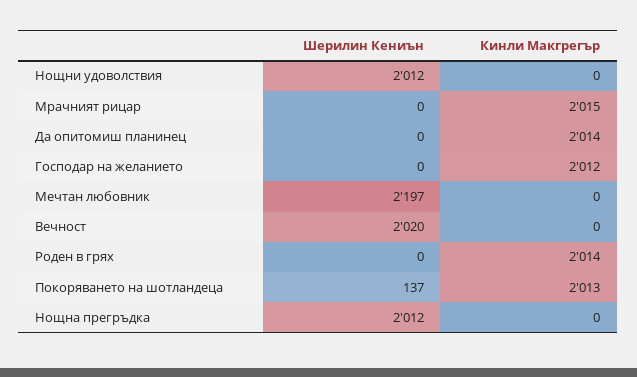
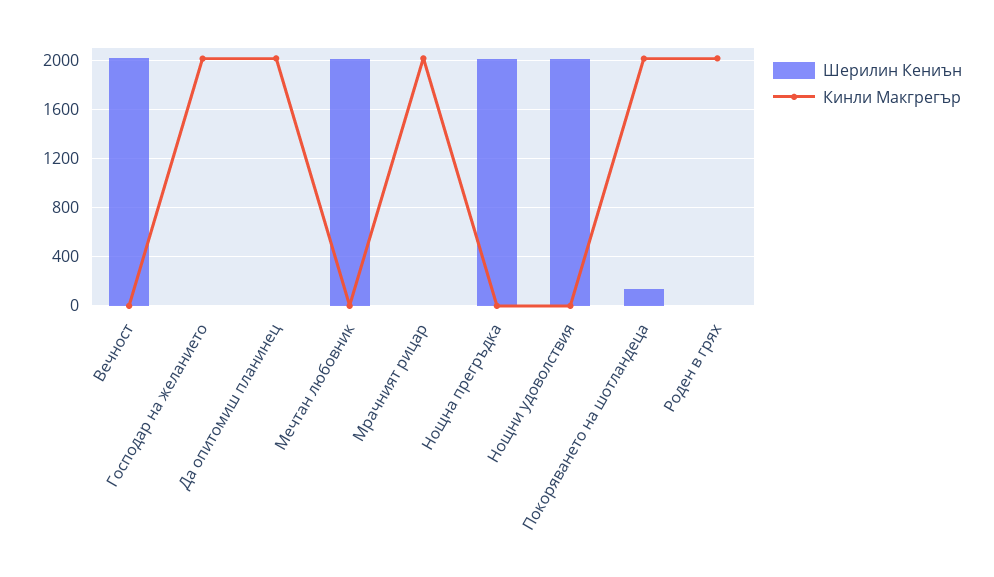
Шерилин Кениън, Мечтан любовник: 2197 -> 2000

